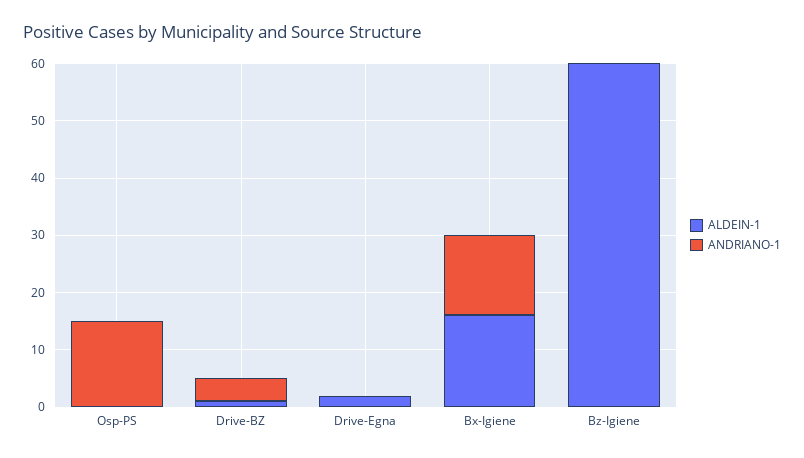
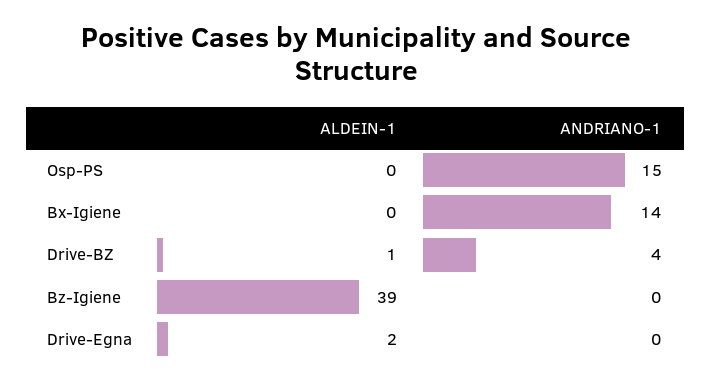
ALDEIN-1, Bx-Igiene: 15 -> 0
ALDEIN-1, Bz-Igiene: 60 -> 39

